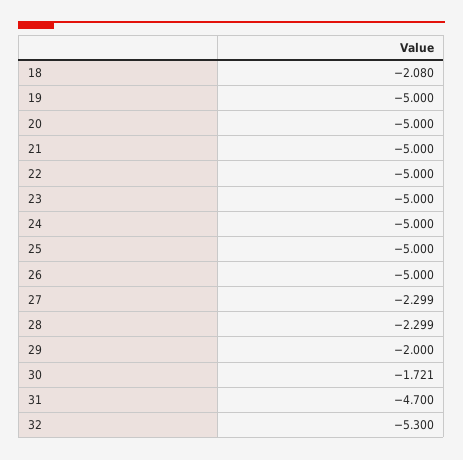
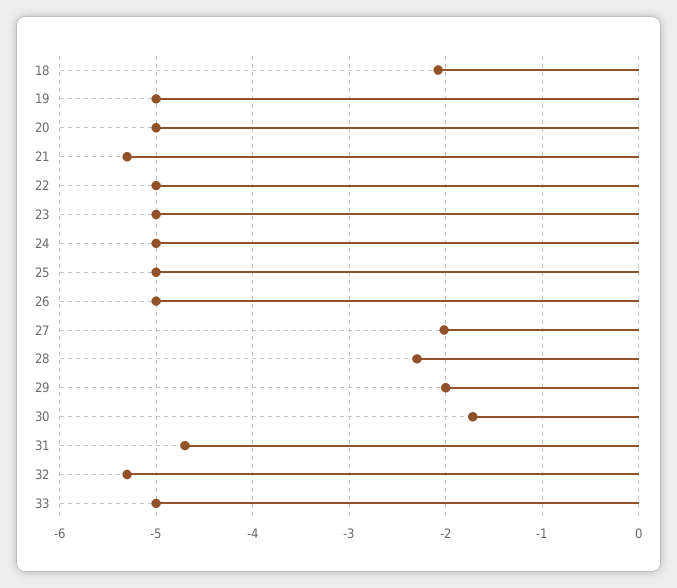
21: -5 -> -5.3
27: -2.299 -> -2
33: none -> -5

